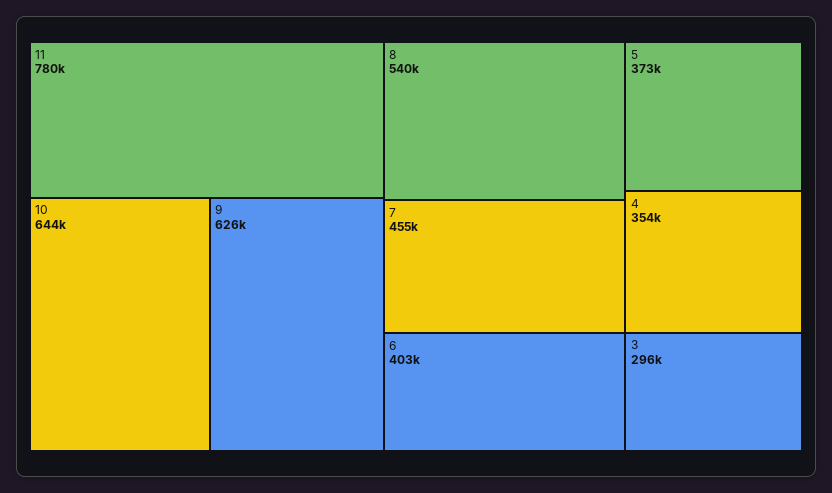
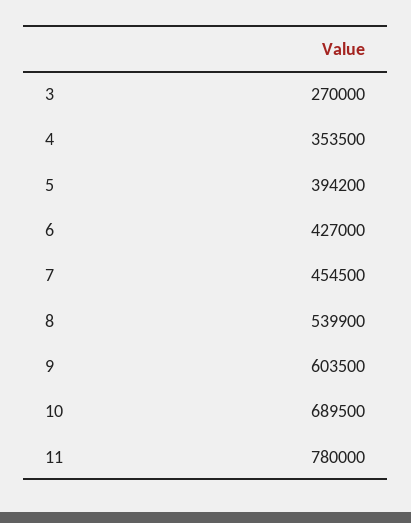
10: 644000 -> 689500
9: 626000 -> 603500
6: 403000 -> 427000
5: 373000 -> 394200
3: 296000 -> 270000

